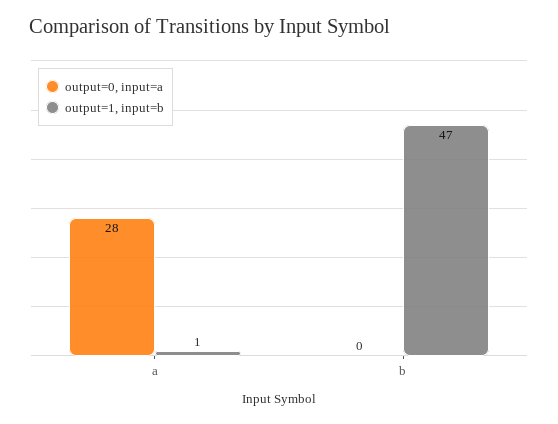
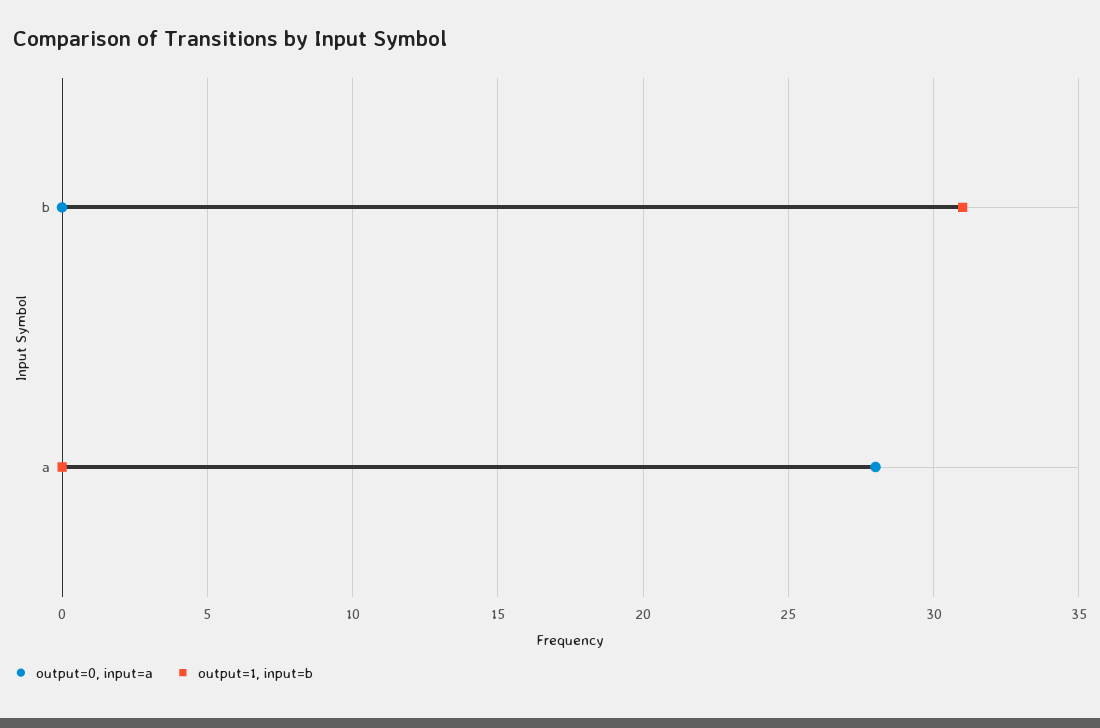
output=1, input=b, a: 1 -> 0
output=1, input=b, b: 47 -> 31

